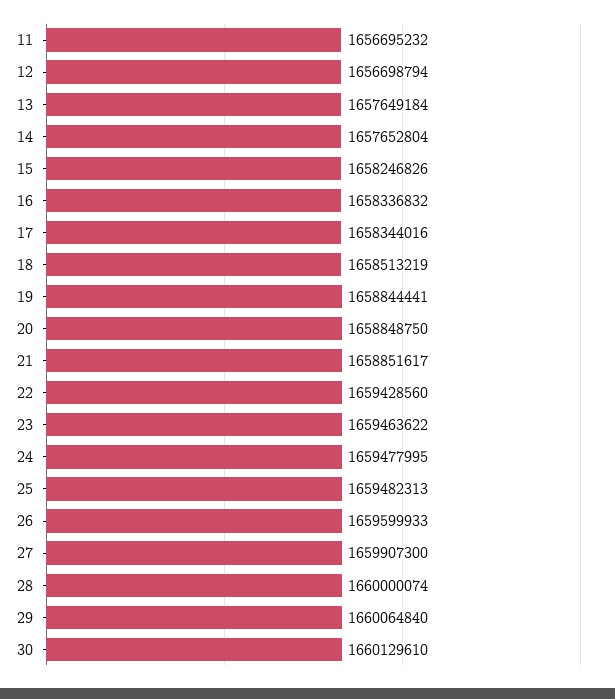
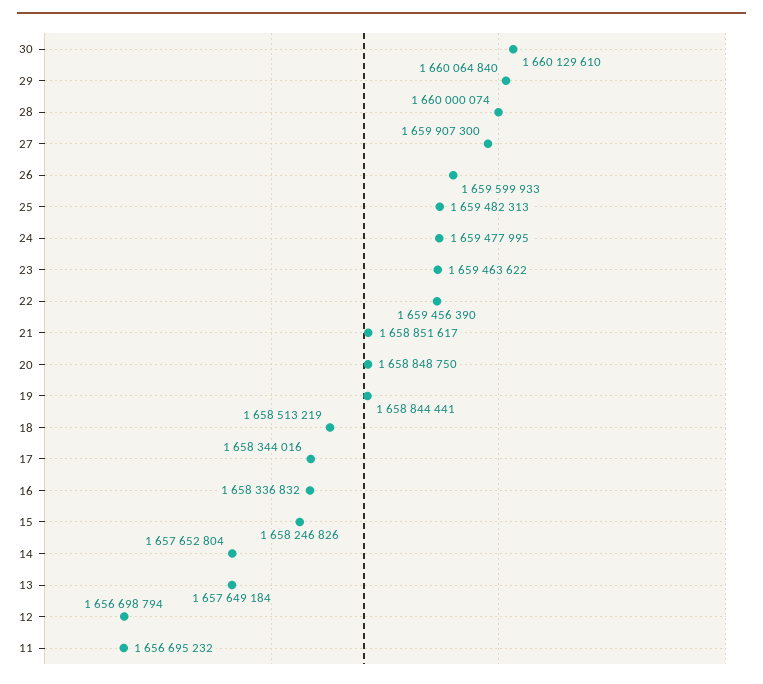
22: 1659428560 -> 1659456390

